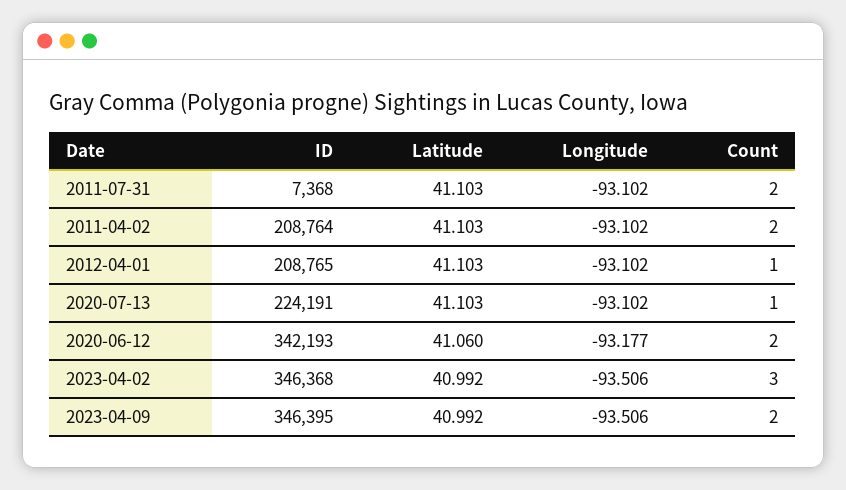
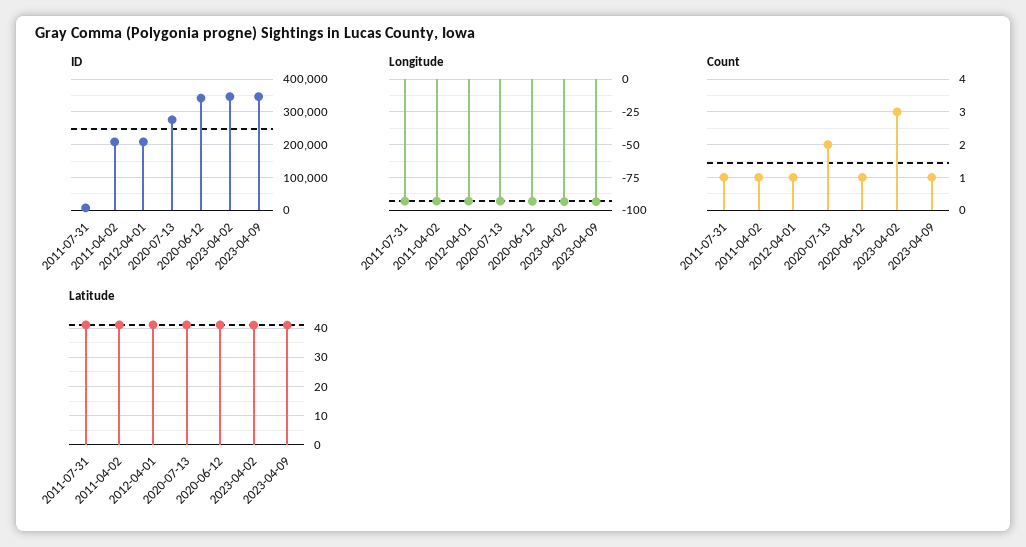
Count, 2011-07-31: 2 -> 1
Count, 2011-04-02: 2 -> 1
ID, 2020-07-13: 224191 -> 280000
Count, 2020-07-13: 1 -> 2
Count, 2020-06-12: 2 -> 1
Count, 2023-04-09: 2 -> 1

